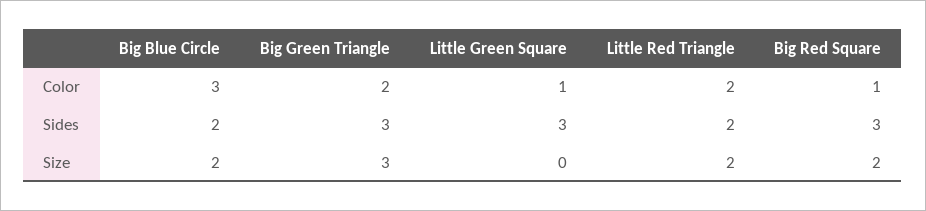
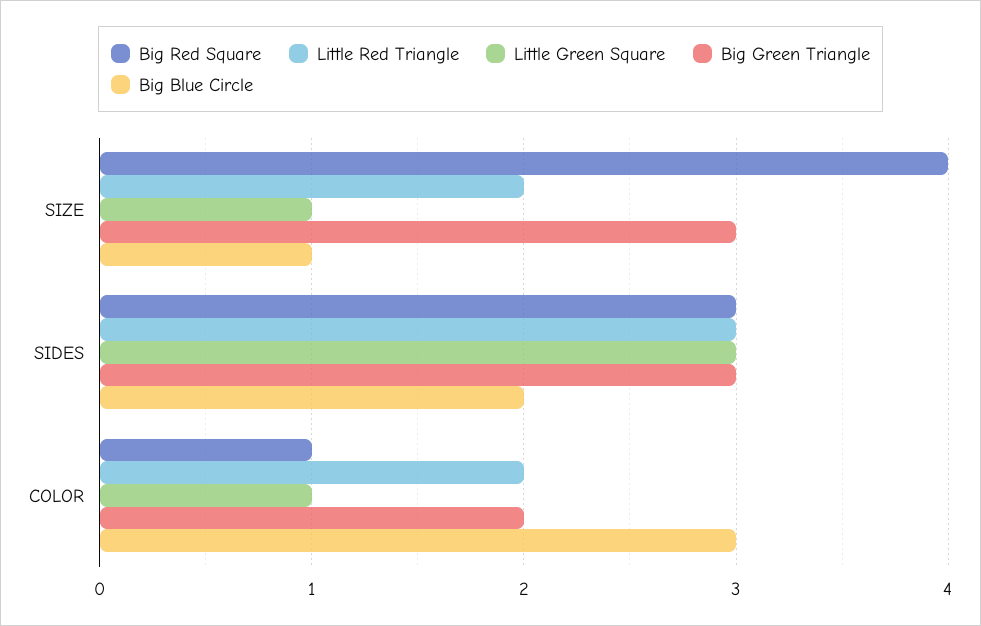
Little Red Triangle, Sides: 2 -> 3
Big Blue Circle, Size: 2 -> 1
Little Green Square, Size: 0 -> 1
Big Red Square, Size: 2 -> 4

